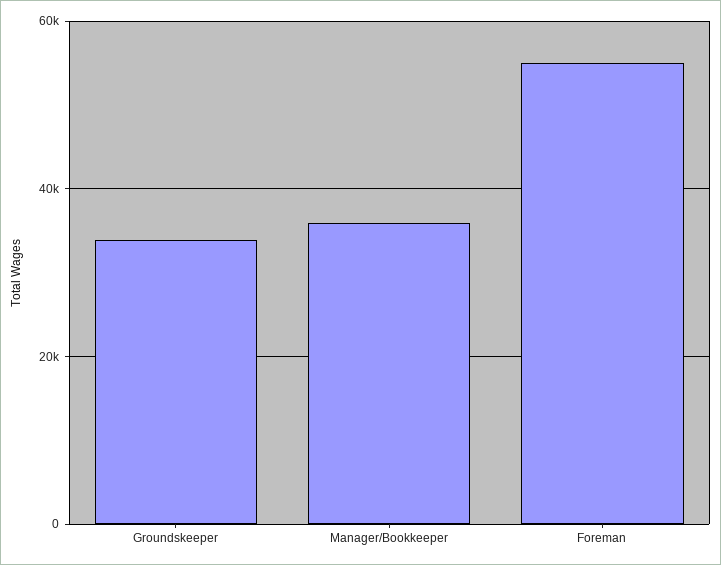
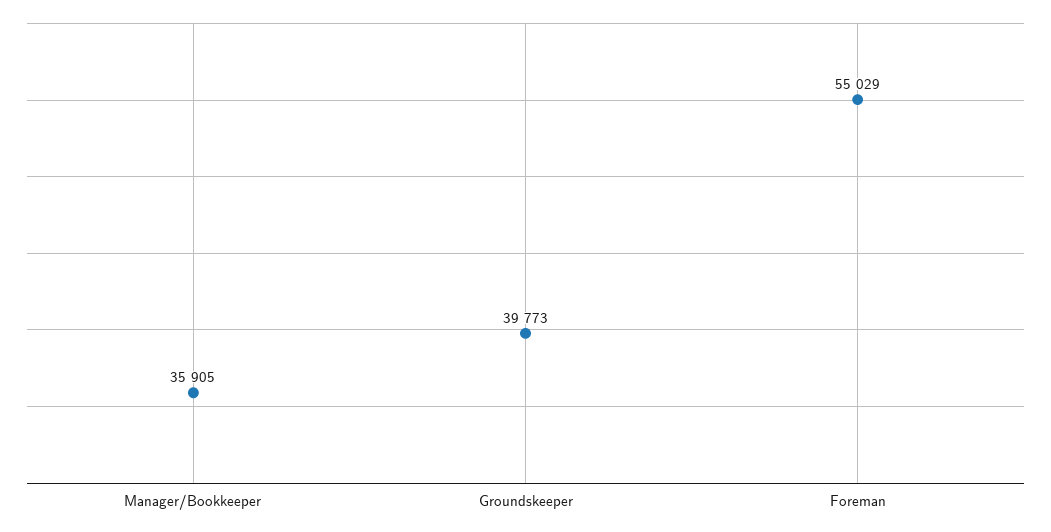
Groundskeeper: 34000 -> 39773

